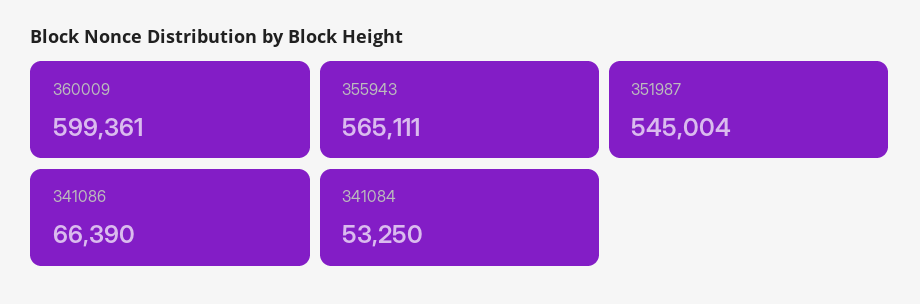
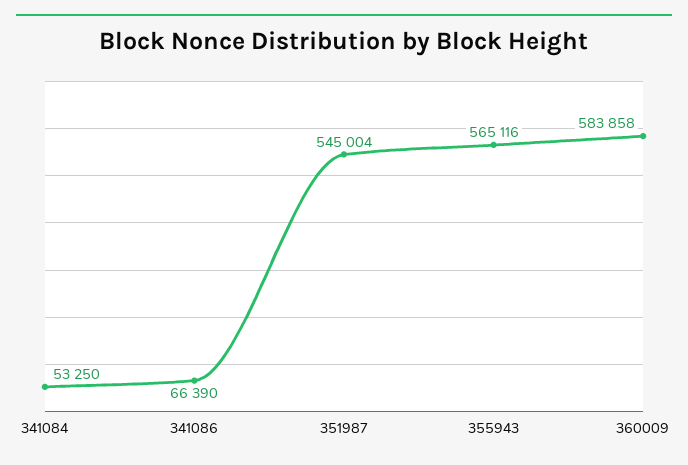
360009: 599361 -> 583858
355943: 565111 -> 565116

